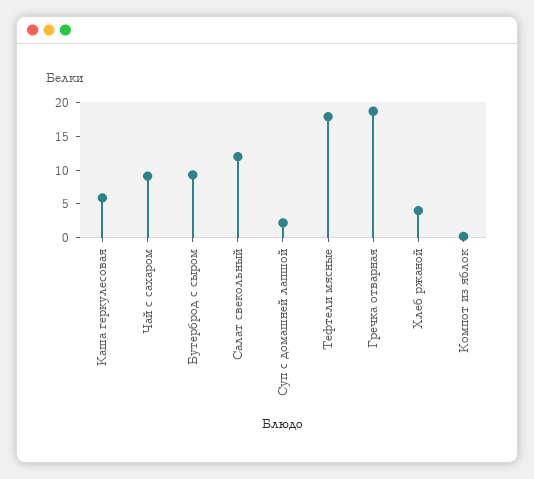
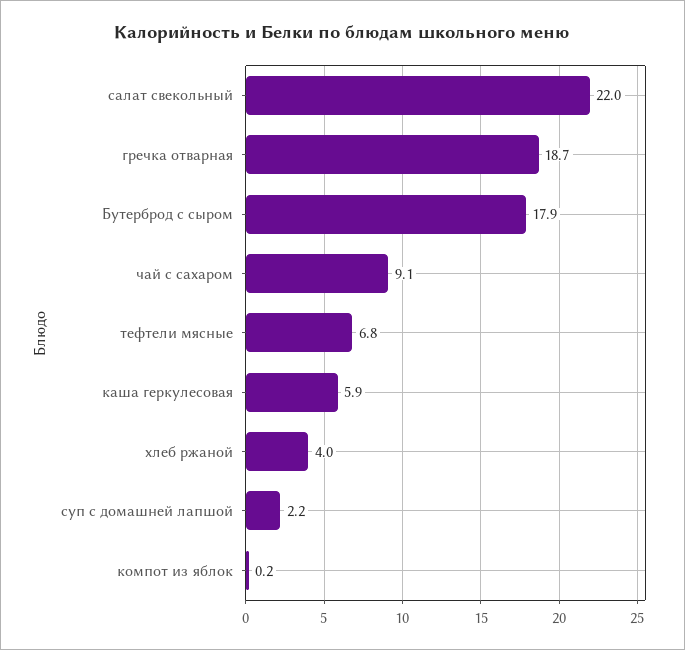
Бутерброд с сыром: 10 -> 17.9
Салат свекольный: 12.5 -> 22
Тефтели мясные: 17.5 -> 6.8

